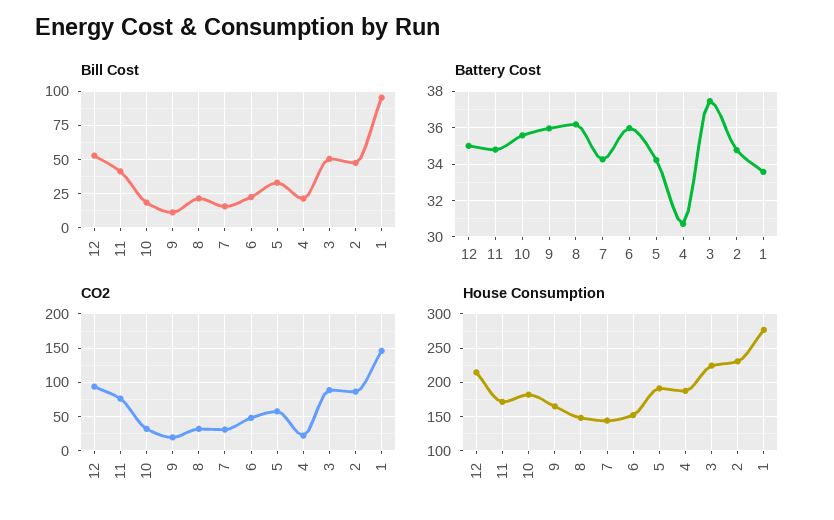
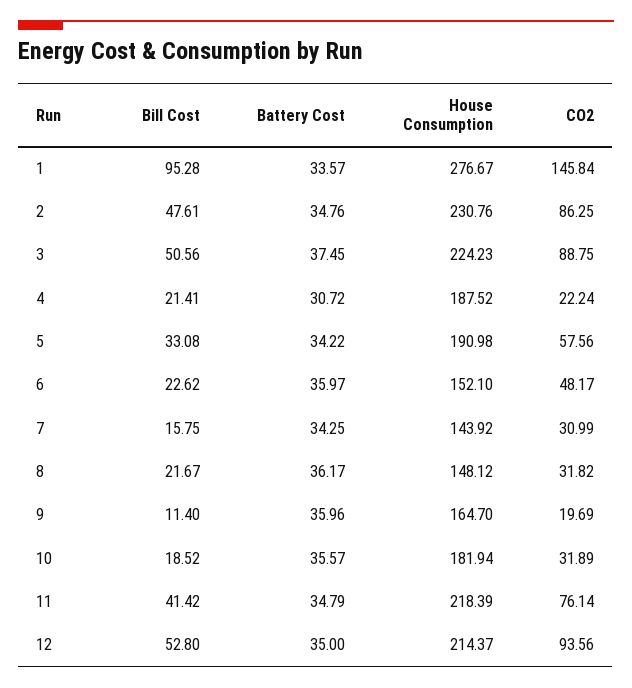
House Consumption, 11: 170 -> 218.39

